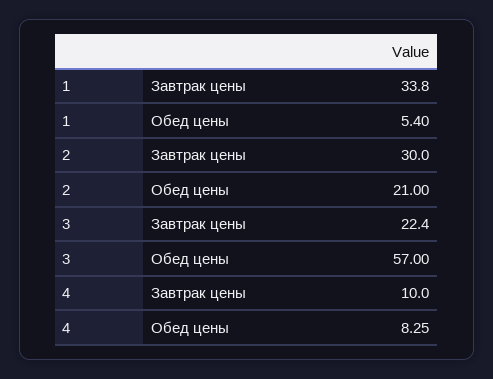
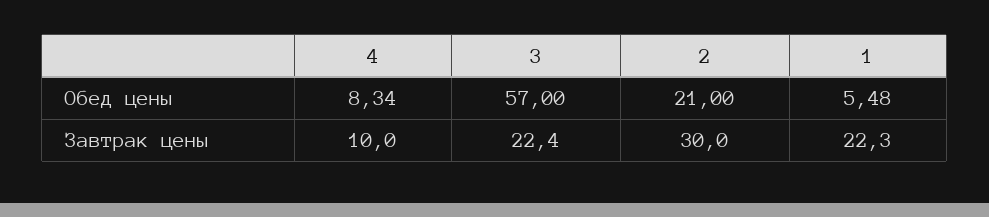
1, Завтрак цены: 33.8 -> 22.3
1, Обед цены: 5.4 -> 5.48
4, Обед цены: 8.25 -> 8.34

